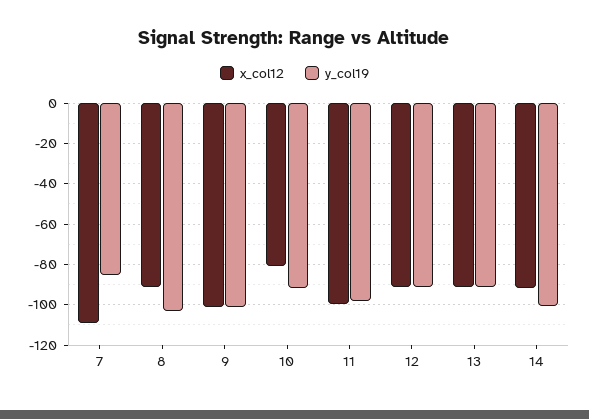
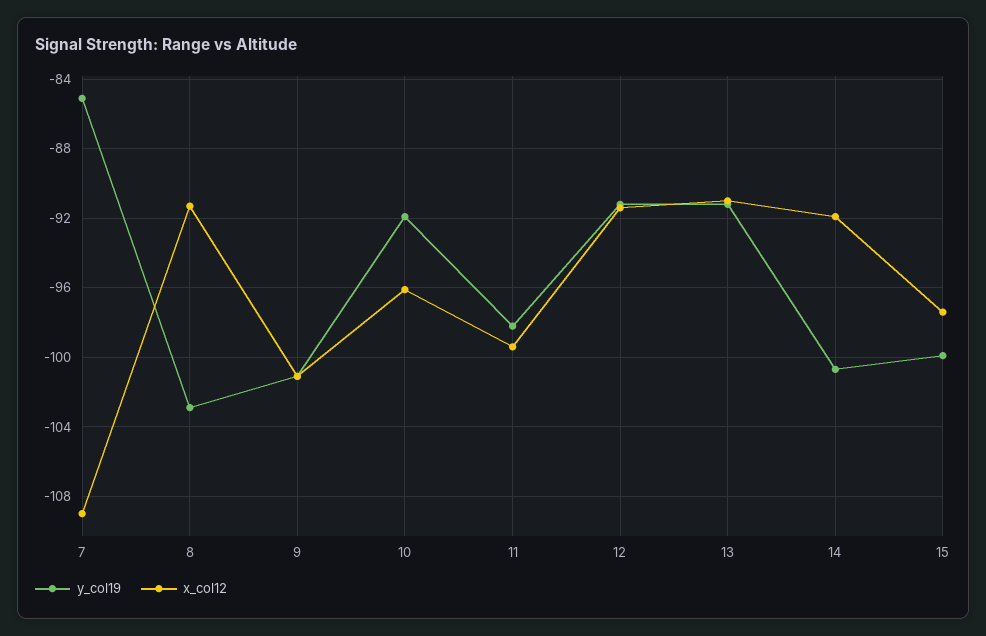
x_col12, 10: -80 -> -96
y_col19, 15: none -> -100
x_col12, 15: none -> -97.5

